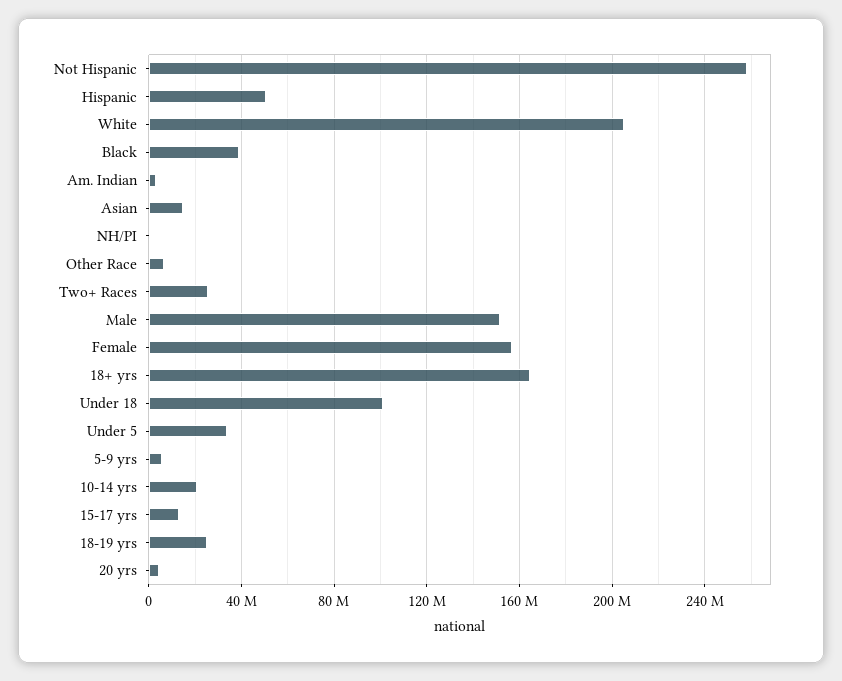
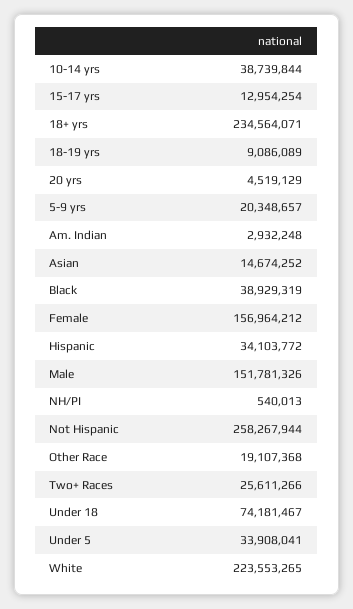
Hispanic: 50000000 -> 34103772
White: 205000000 -> 223553265
Other Race: 5000000 -> 19107368
18+ yrs: 165000000 -> 234564071
Under 18: 100000000 -> 74181467
5-9 yrs: 5000000 -> 20348657
10-14 yrs: 20000000 -> 38739844
18-19 yrs: 25000000 -> 9086089

